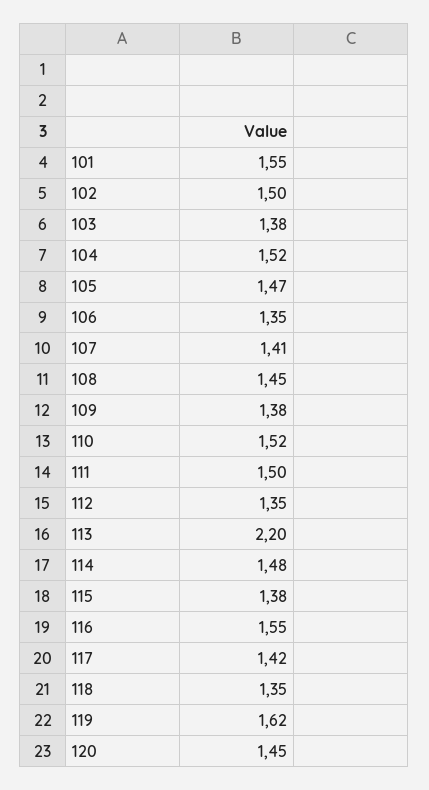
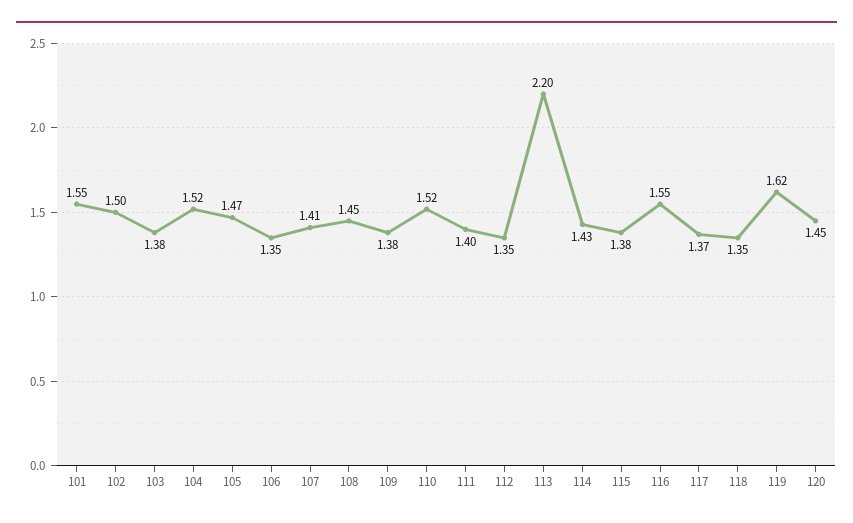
111: 1.5 -> 1.4
114: 1.48 -> 1.43
117: 1.42 -> 1.37

